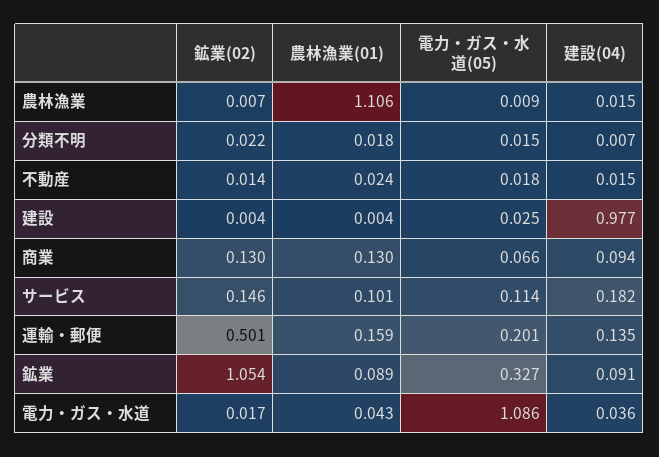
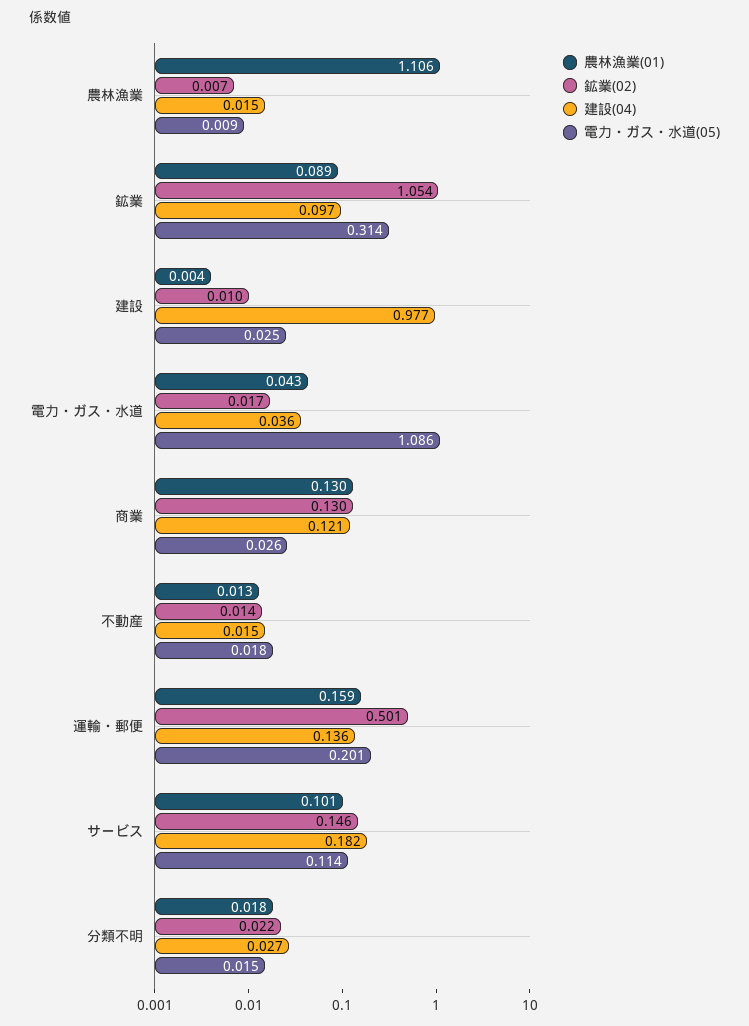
建設(04), 分類不明: 0.007 -> 0.027
農林漁業(01), 不動産: 0.024 -> 0.013
鉱業(02), 建設: 0.004 -> 0.01
電力・ガス・水道(05), 商業: 0.066 -> 0.026
建設(04), 商業: 0.094 -> 0.121
建設(04), 運輸・郵便: 0.135 -> 0.136
電力・ガス・水道(05), 鉱業: 0.327 -> 0.314
建設(04), 鉱業: 0.091 -> 0.097

